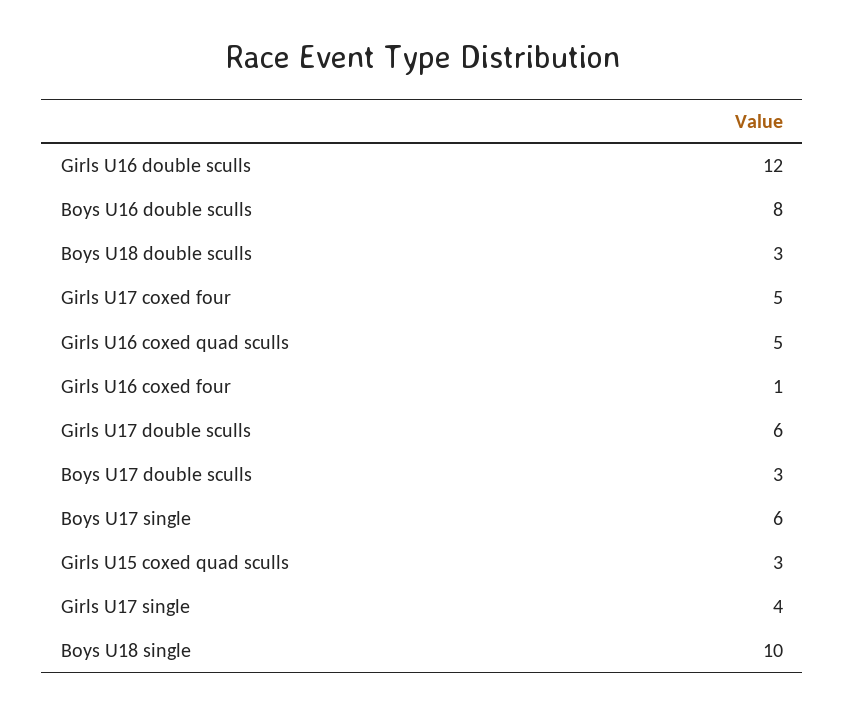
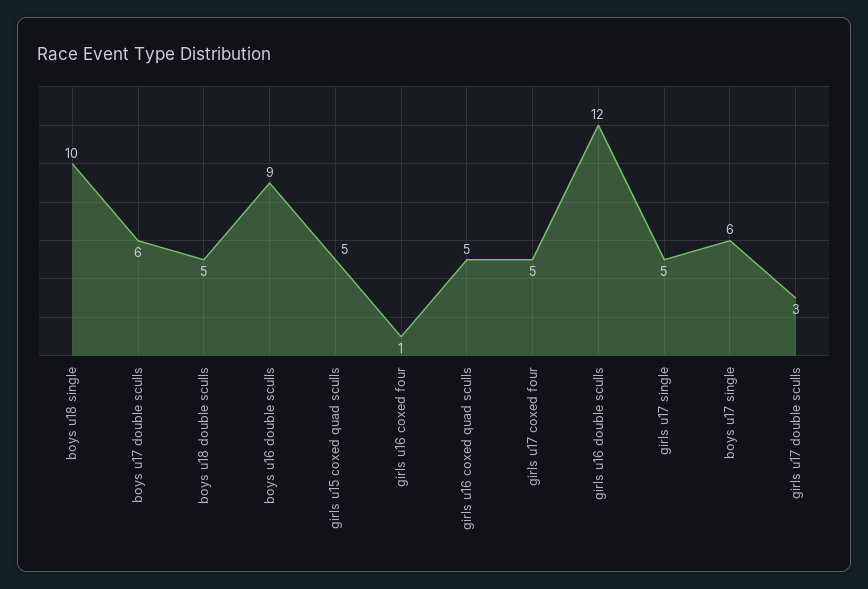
Boys U16 double sculls: 8 -> 9
Boys U18 double sculls: 3 -> 5
Girls U17 double sculls: 6 -> 3
Boys U17 double sculls: 3 -> 6
Girls U15 coxed quad sculls: 3 -> 5
Girls U17 single: 4 -> 5

